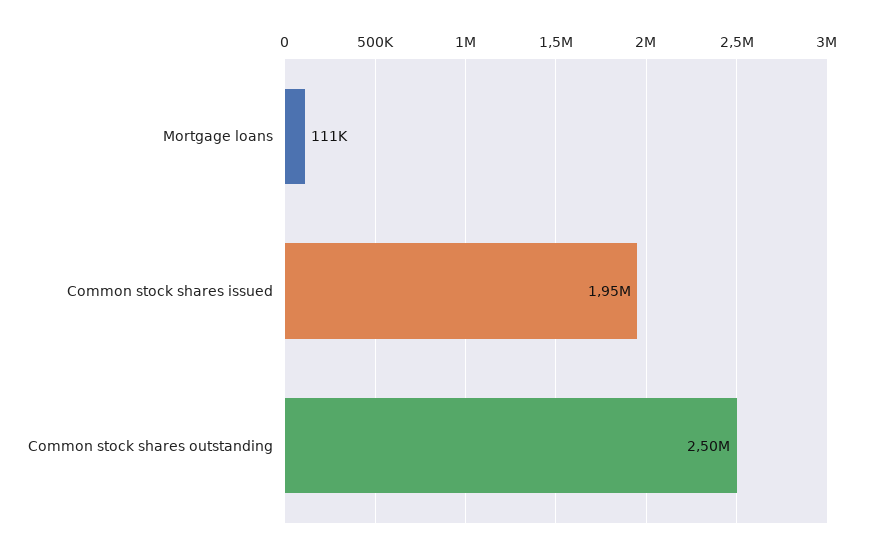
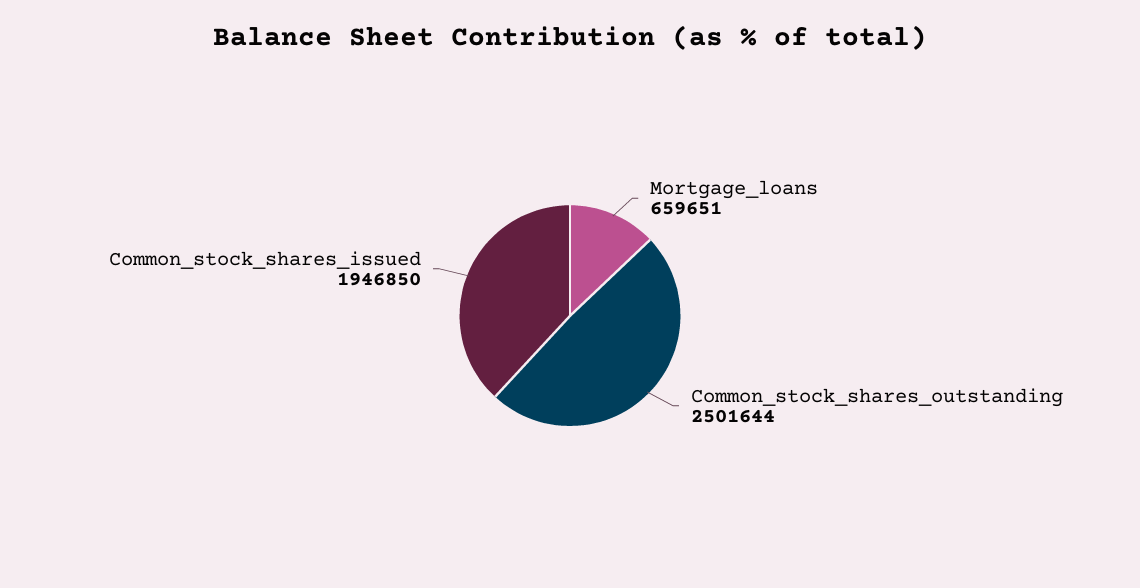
Mortgage loans: 111000 -> 659651

